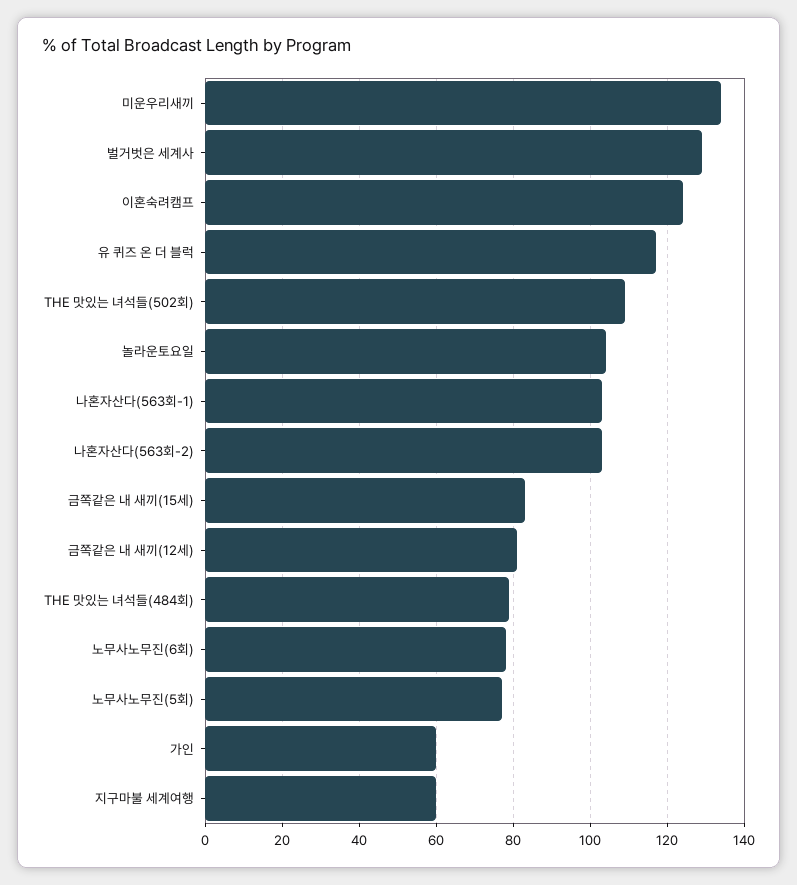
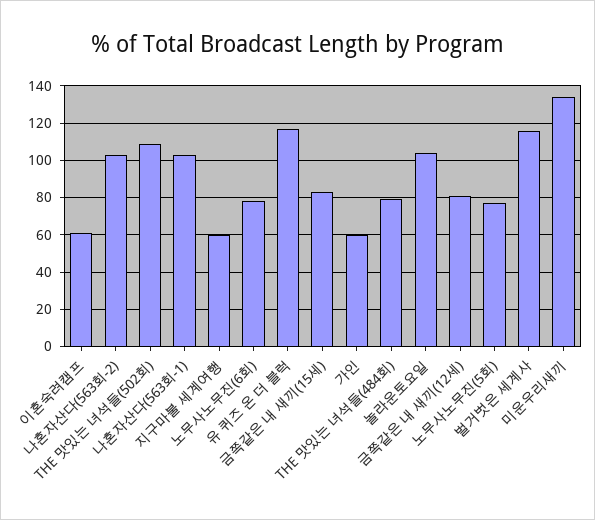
벌거벗은 세계사: 130 -> 115
이혼숙려캠프: 125 -> 60

